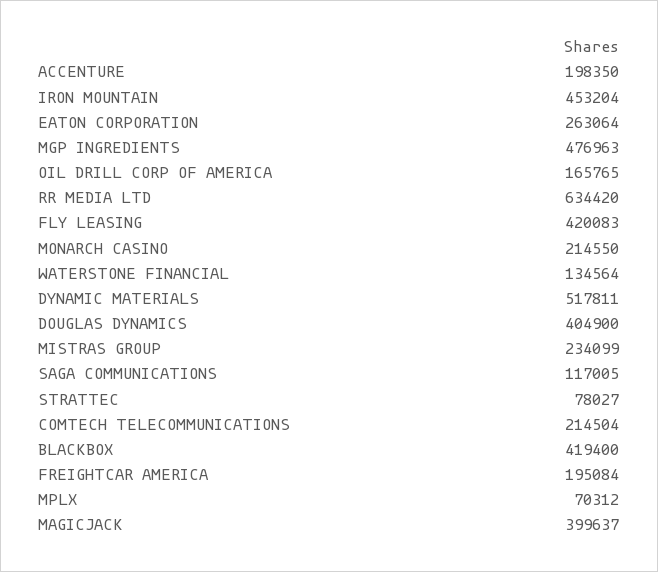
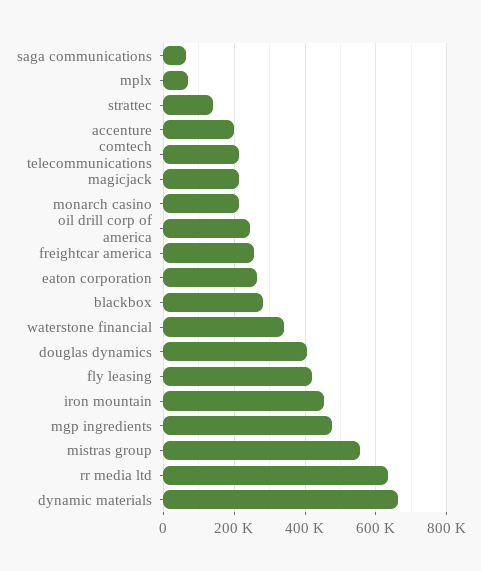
OIL DRILL CORP OF AMERICA: 165765 -> 240000
WATERSTONE FINANCIAL: 134564 -> 340000
DYNAMIC MATERIALS: 517811 -> 660000
MISTRAS GROUP: 234099 -> 560000
SAGA COMMUNICATIONS: 117005 -> 60000
STRATTEC: 78027 -> 140000
BLACKBOX: 419400 -> 280000
FREIGHTCAR AMERICA: 195084 -> 260000
MAGICJACK: 399637 -> 220000

